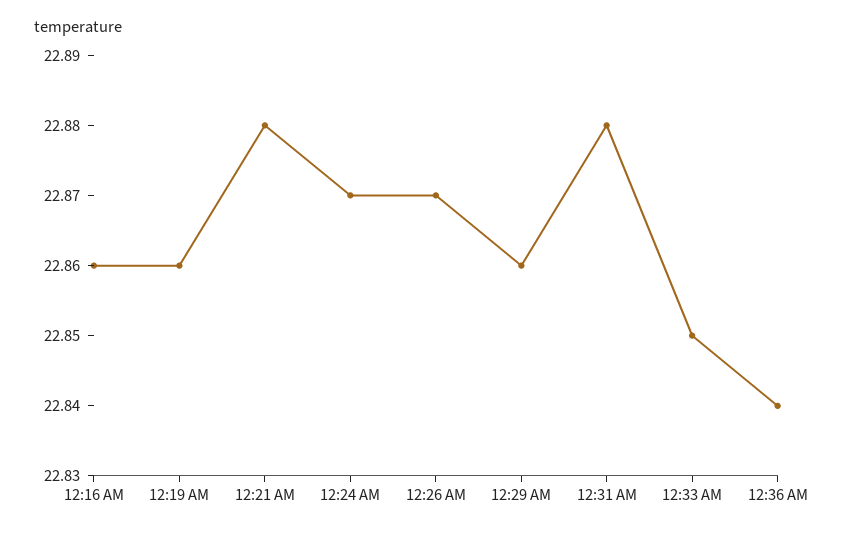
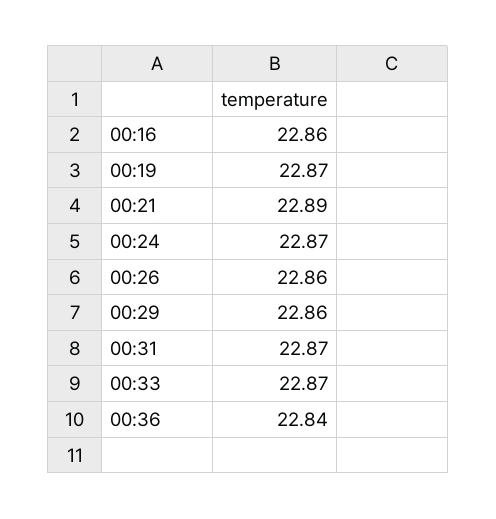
12:19 AM: 22.86 -> 22.87
12:21 AM: 22.88 -> 22.89
12:26 AM: 22.87 -> 22.86
12:31 AM: 22.88 -> 22.87
12:33 AM: 22.85 -> 22.87

